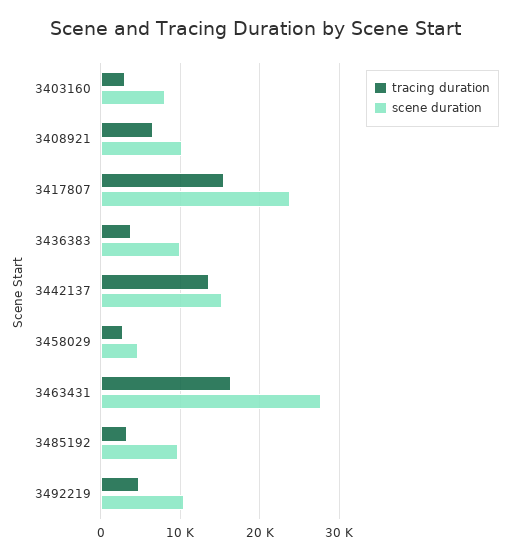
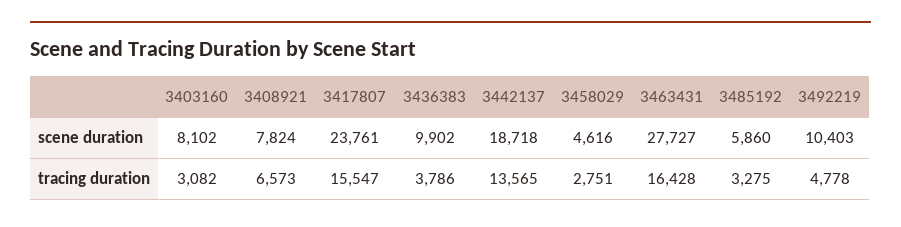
scene duration, 3408921: 10000 -> 7824
scene duration, 3442137: 15000 -> 18718
scene duration, 3485192: 10000 -> 5860

